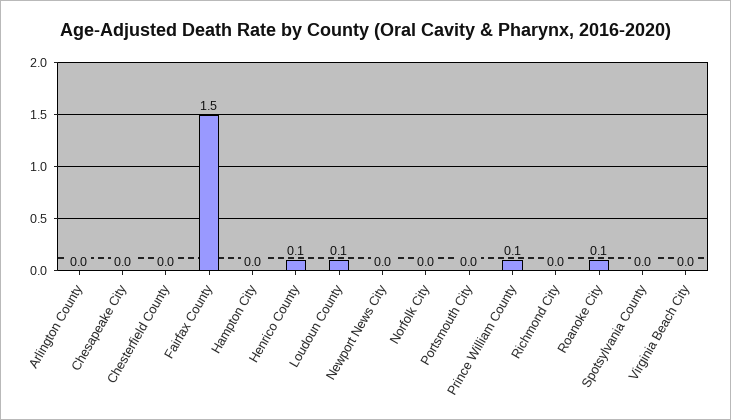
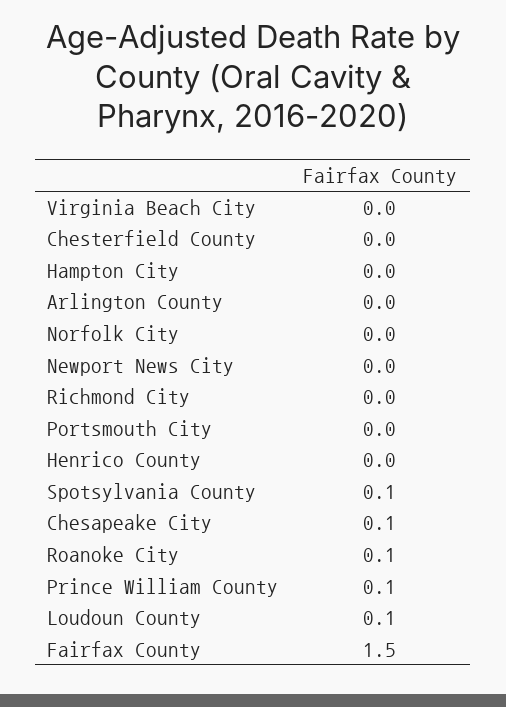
Chesapeake City: 0 -> 0.1
Henrico County: 0.1 -> 0
Spotsylvania County: 0 -> 0.1

